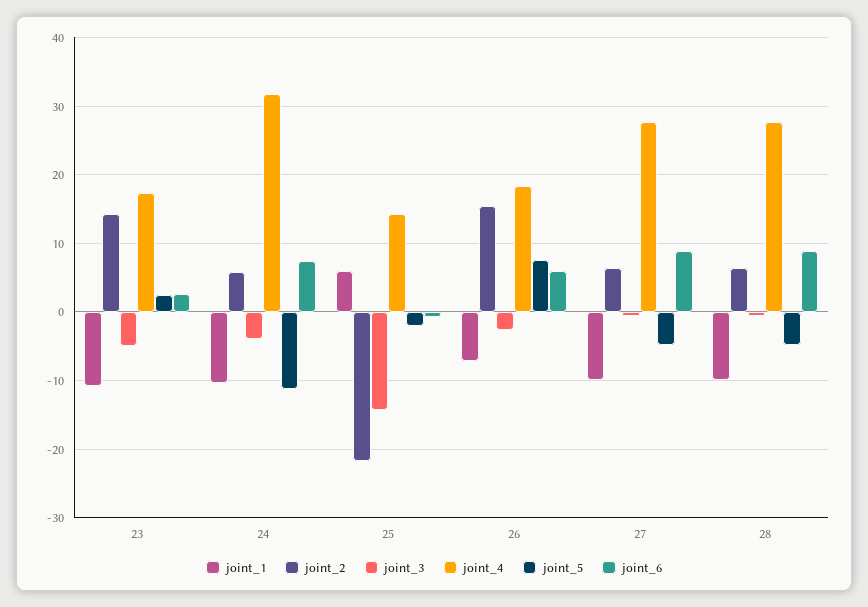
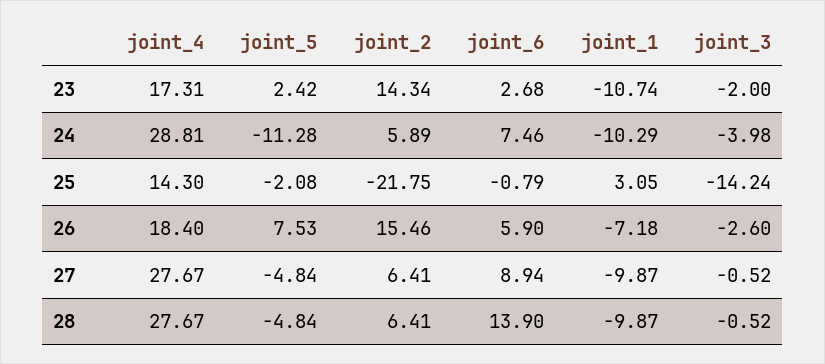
joint_3, 23: -5 -> -2
joint_4, 24: 32 -> 28.81
joint_1, 25: 6 -> 3.05
joint_6, 28: 9 -> 13.9

